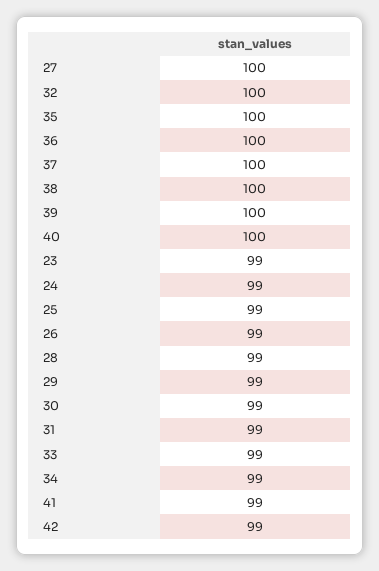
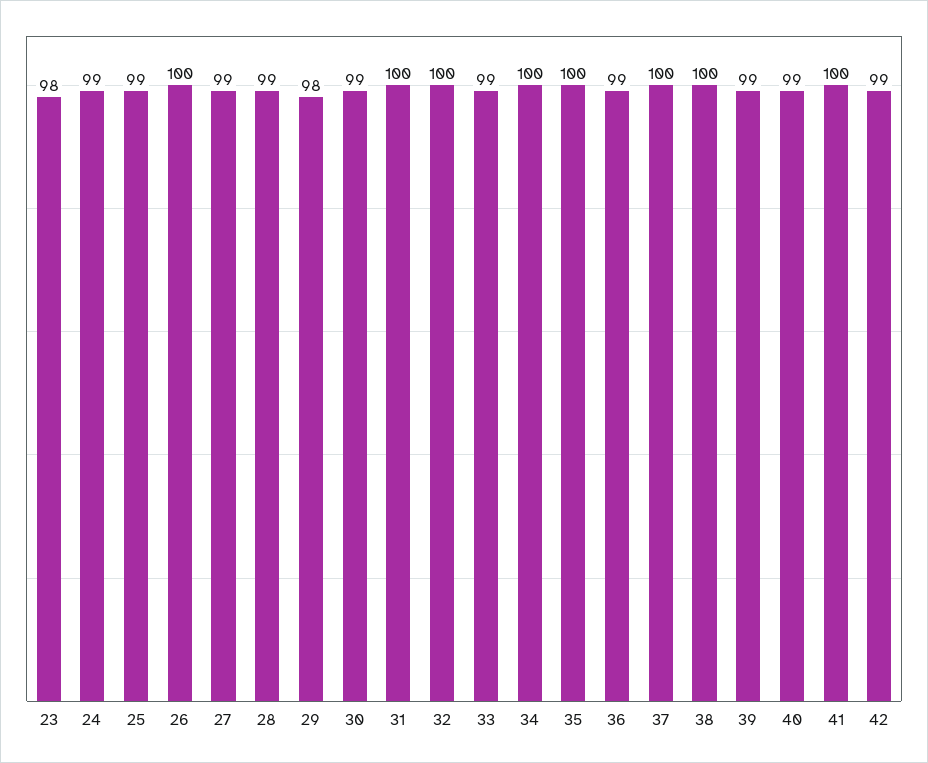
27: 100 -> 99
36: 100 -> 99
39: 100 -> 99
40: 100 -> 99
23: 99 -> 98
26: 99 -> 100
29: 99 -> 98
31: 99 -> 100
34: 99 -> 100
41: 99 -> 100

